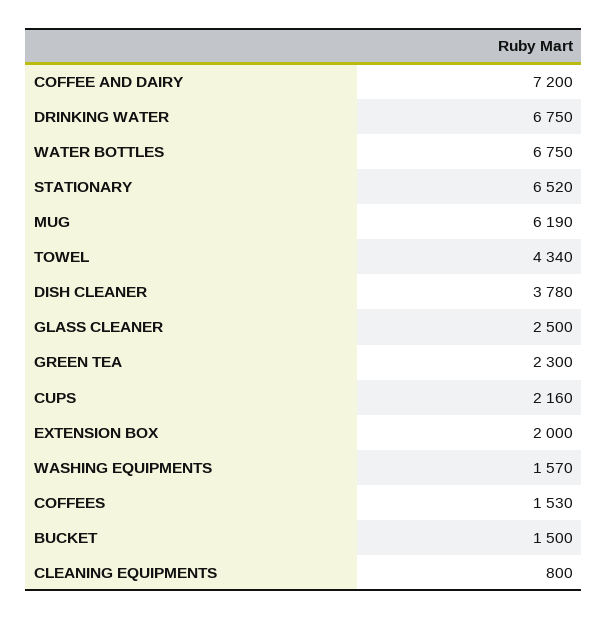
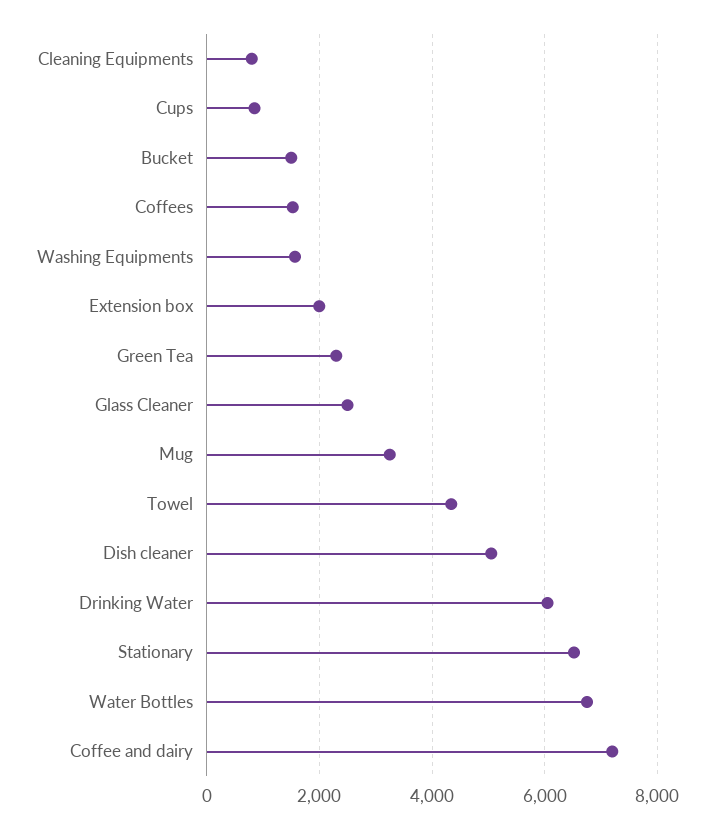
DRINKING WATER: 6750 -> 6000
MUG: 6190 -> 3200
DISH CLEANER: 3780 -> 5000
CUPS: 2160 -> 800

